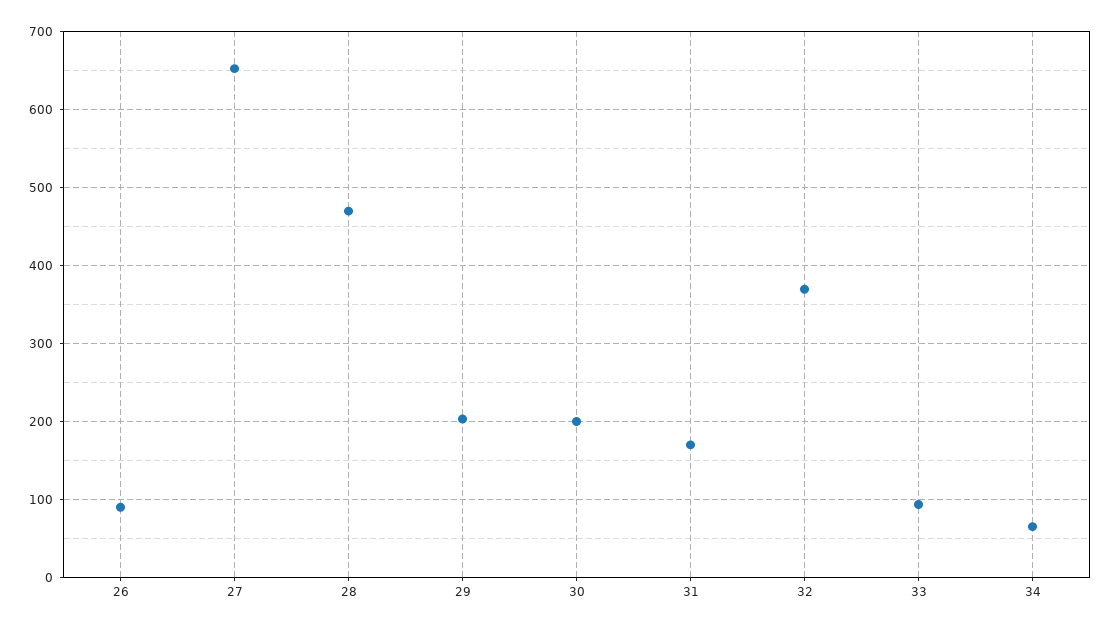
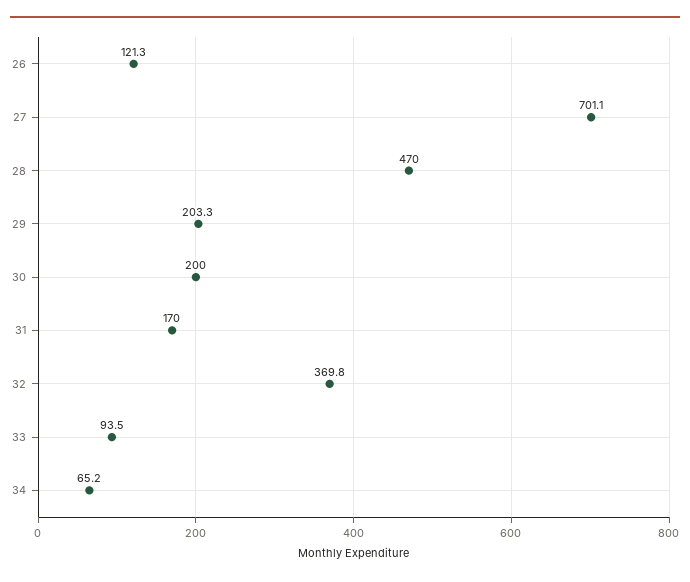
26: 90 -> 121.3
27: 650 -> 701.1

